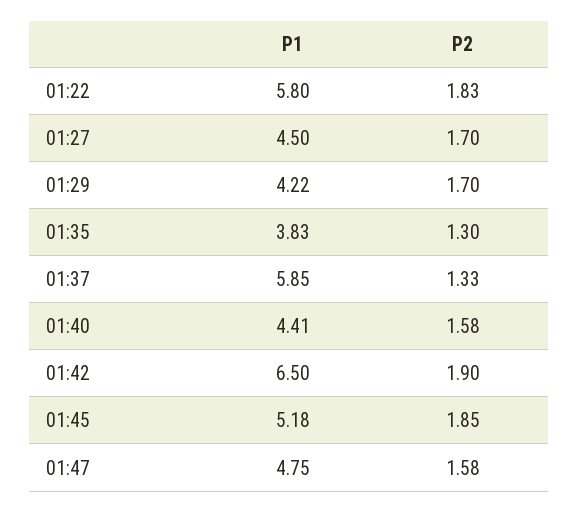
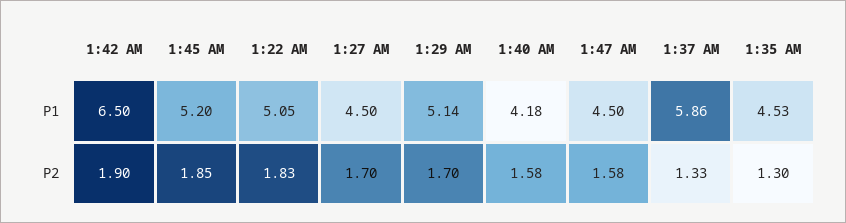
P1, 01:22: 5.8 -> 5.05
P1, 01:29: 4.22 -> 5.14
P1, 01:35: 3.83 -> 4.53
P1, 01:37: 5.85 -> 5.86
P1, 01:40: 4.41 -> 4.18
P1, 01:45: 5.18 -> 5.2
P1, 01:47: 4.75 -> 4.5

